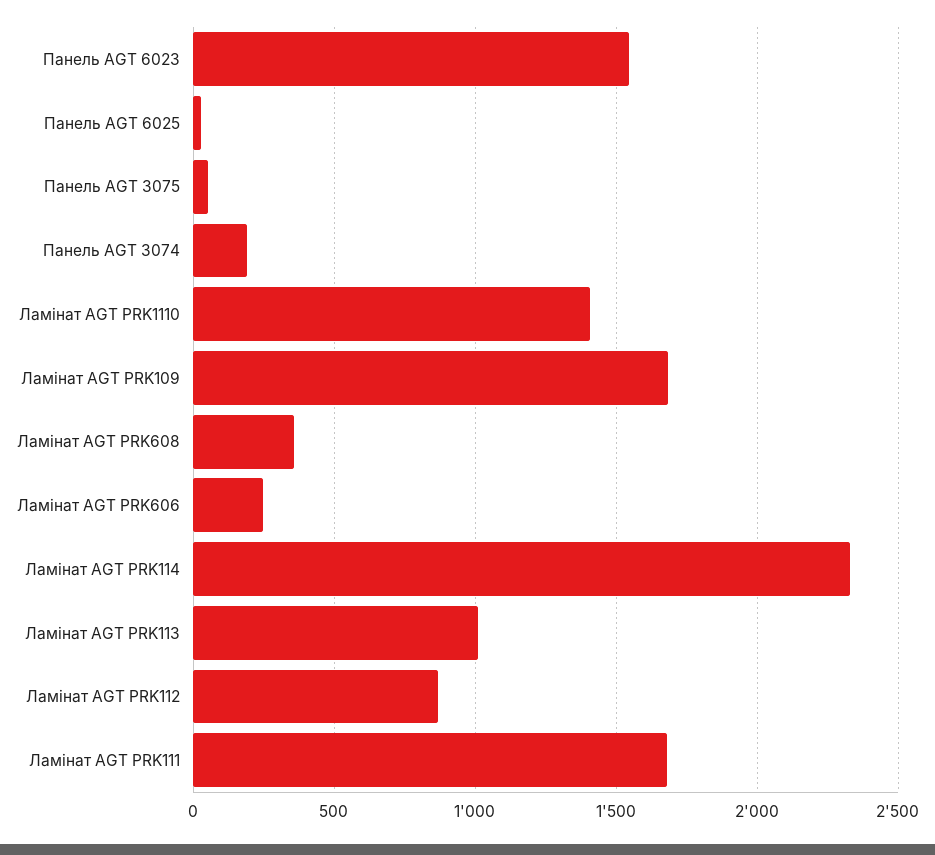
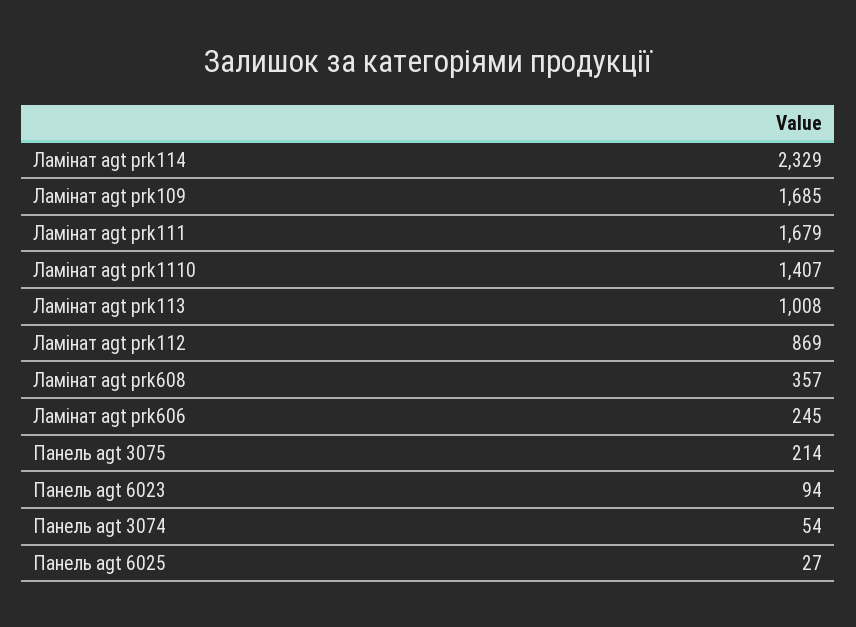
Панель AGT 6023: 1550 -> 94
Панель AGT 3075: 50 -> 214
Панель AGT 3074: 200 -> 54

